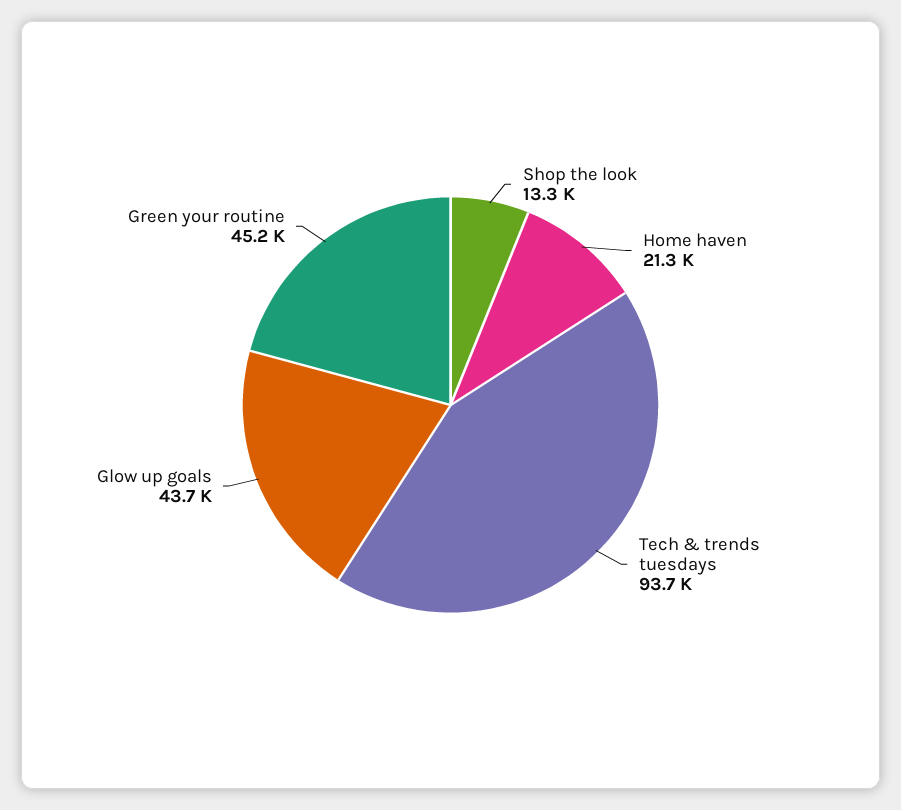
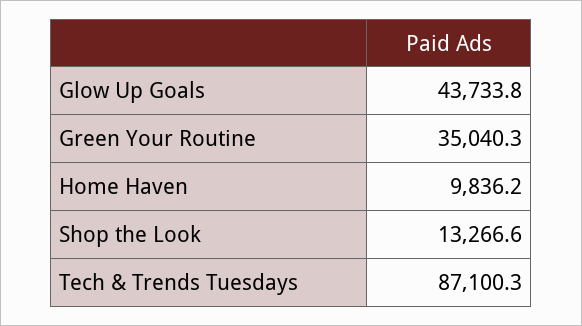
Home haven: 21300 -> 9836.2
Tech & trends tuesdays: 93700 -> 87100.3
Green your routine: 45200 -> 35040.3

